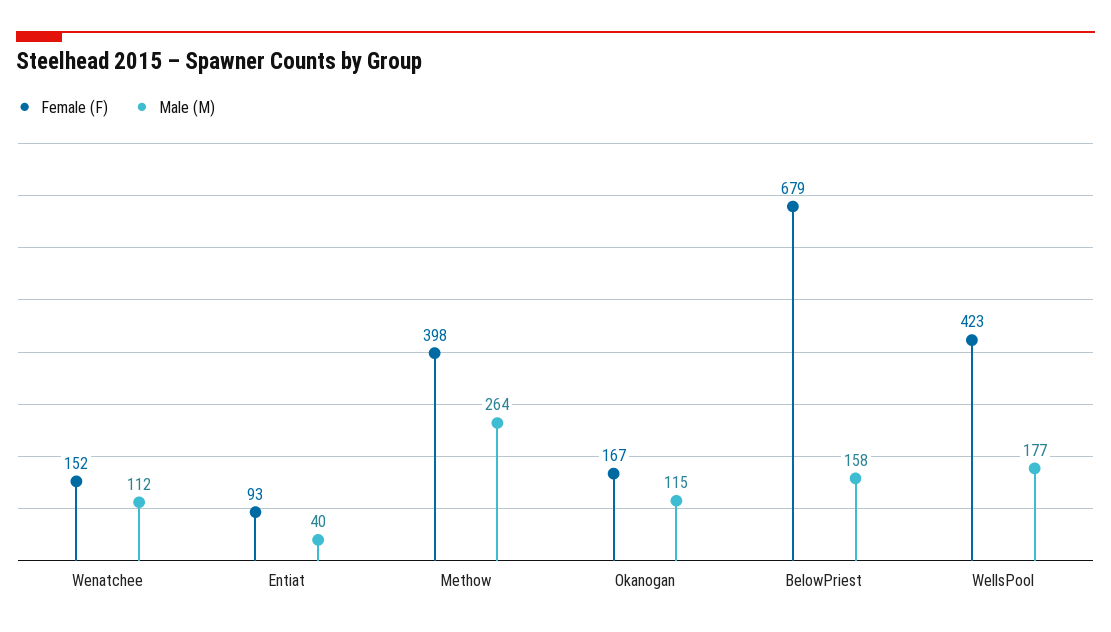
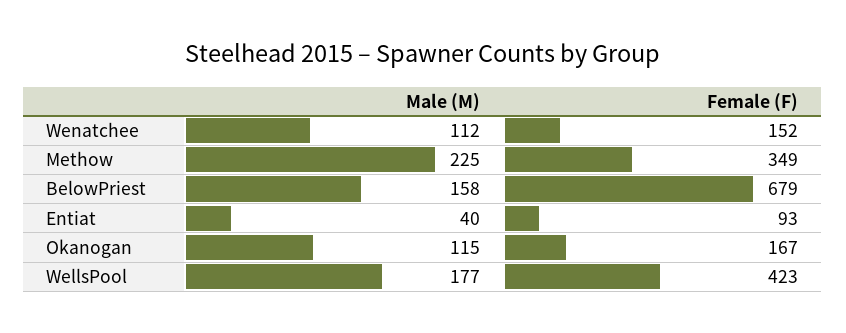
Female (F), Methow: 398 -> 349
Male (M), Methow: 264 -> 225

